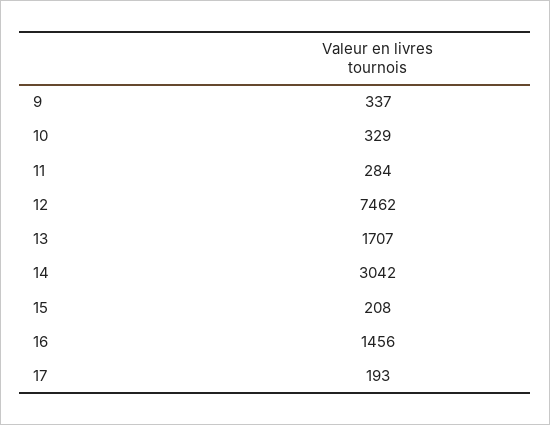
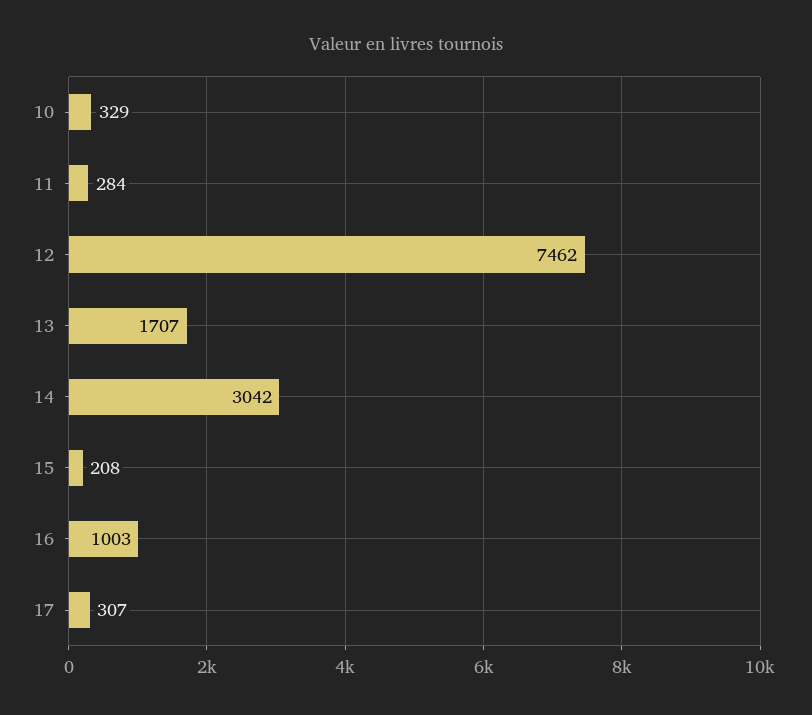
9: 337 -> none
16: 1456 -> 1003
17: 193 -> 307

